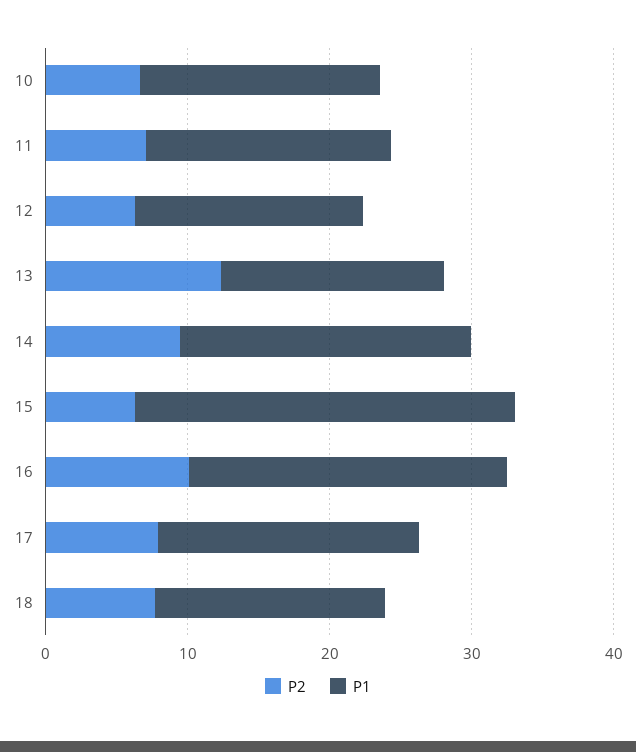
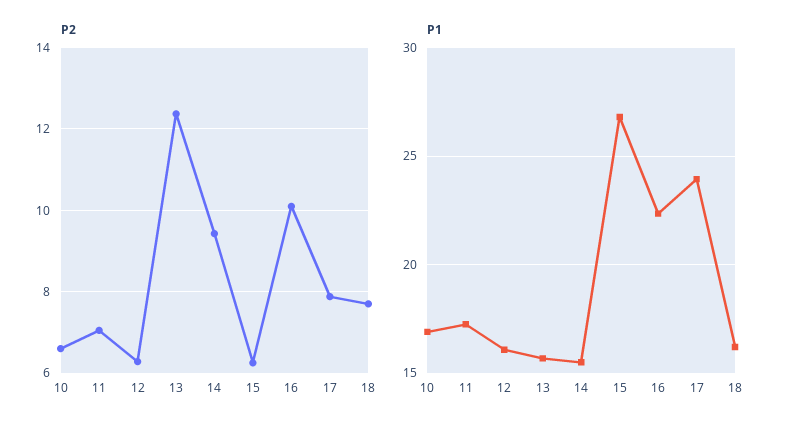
P1, 14: 20 -> 15.5
P1, 17: 18 -> 24

